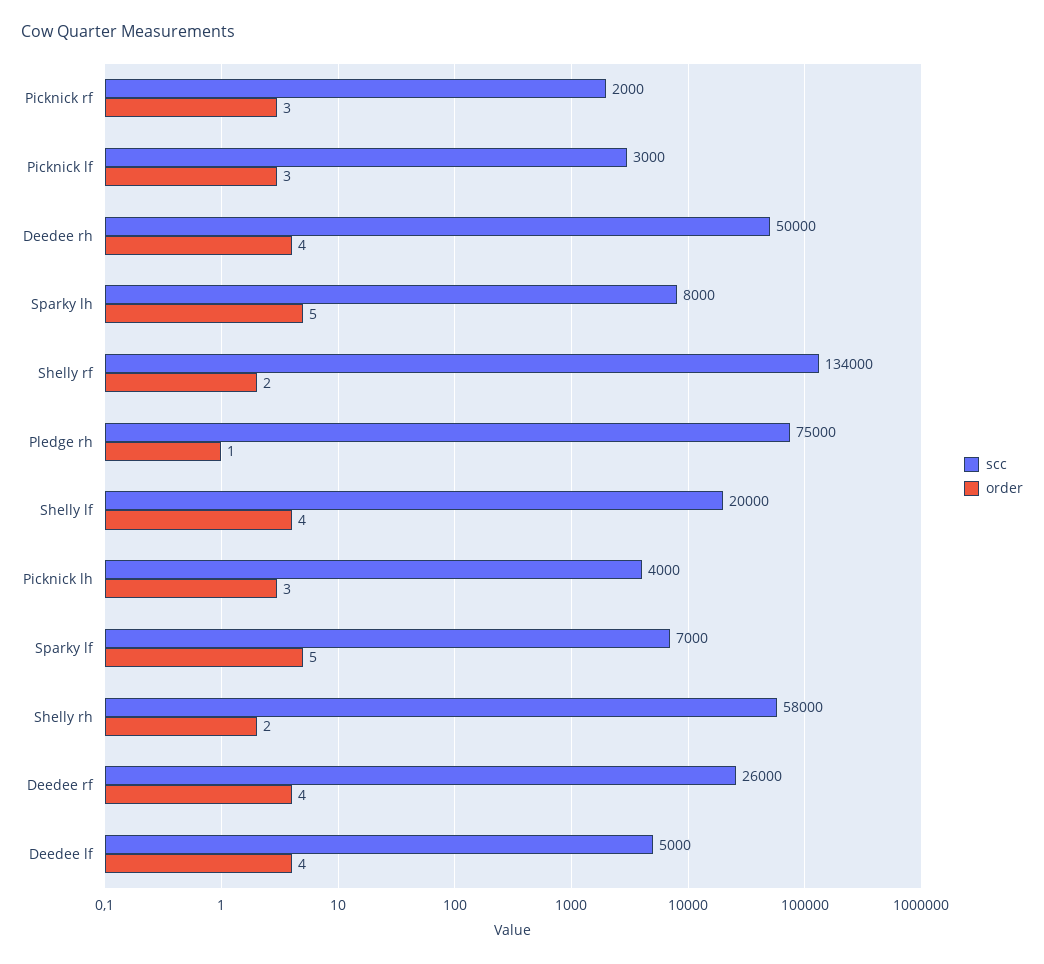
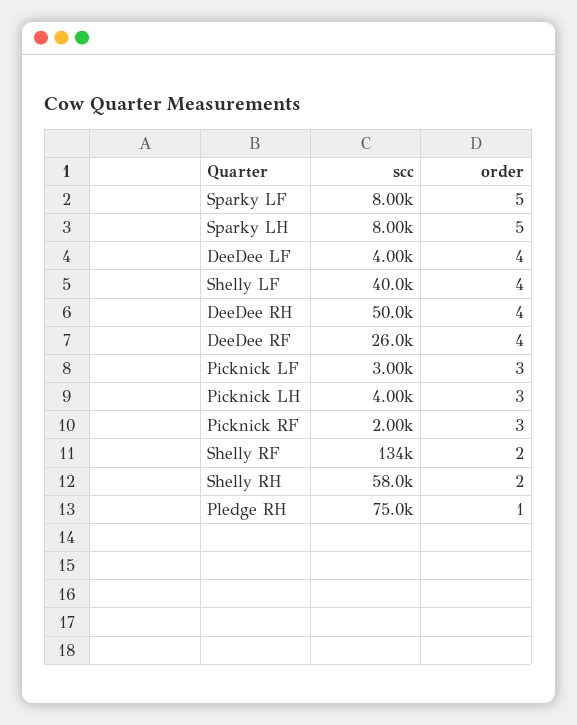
scc, Shelly lf: 20000 -> 40000
scc, Sparky lf: 7000 -> 8000
scc, Deedee lf: 5000 -> 4000

